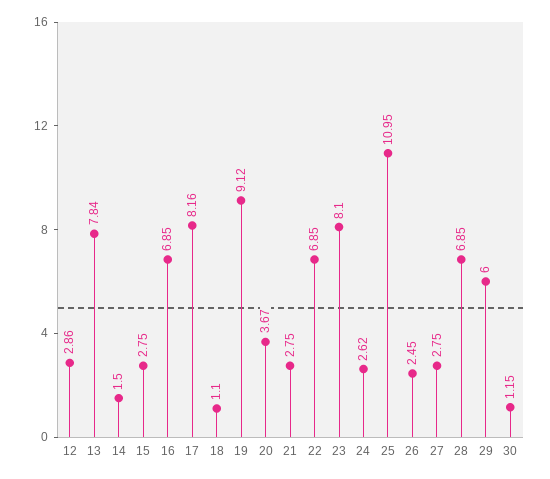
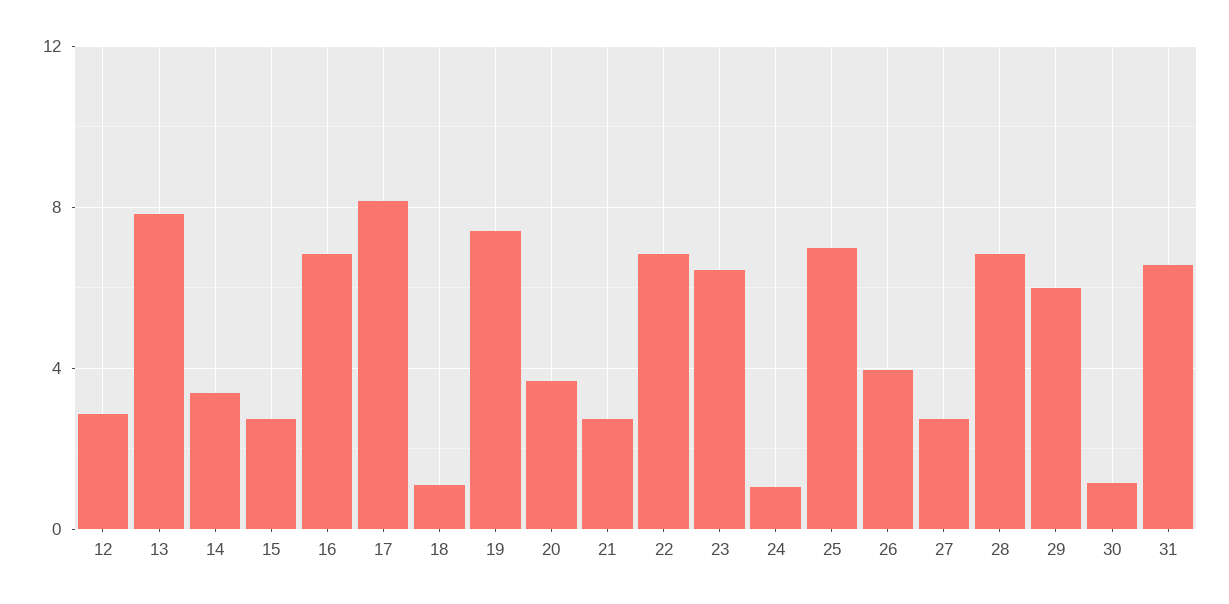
14: 1.5 -> 3.5
19: 9.12 -> 7.5
23: 8.1 -> 6.5
24: 2.62 -> 1
25: 10.95 -> 7
26: 2.45 -> 4
31: none -> 6.5

